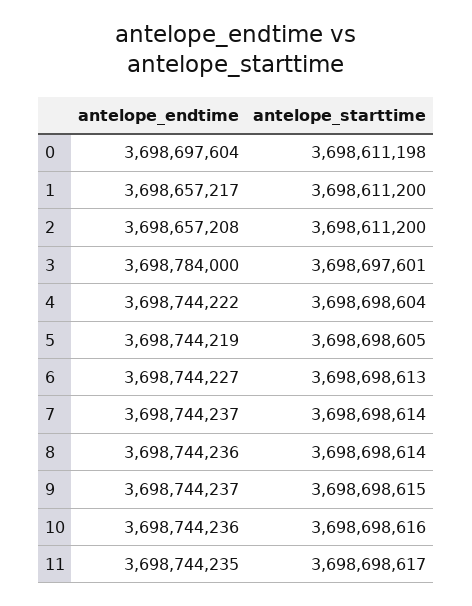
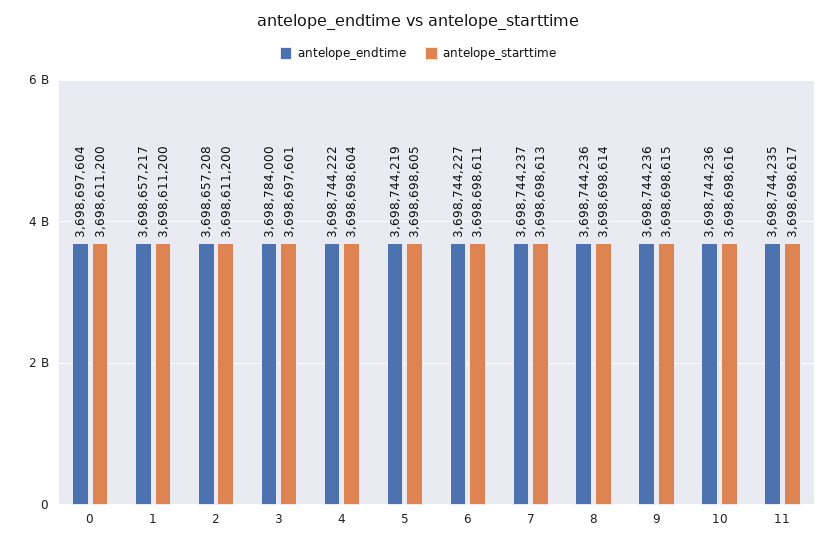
antelope_starttime, 0: 3698611198 -> 3698611200
antelope_starttime, 6: 3698698613 -> 3698698611
antelope_starttime, 7: 3698698614 -> 3698698613
antelope_endtime, 9: 3698744237 -> 3698744236

